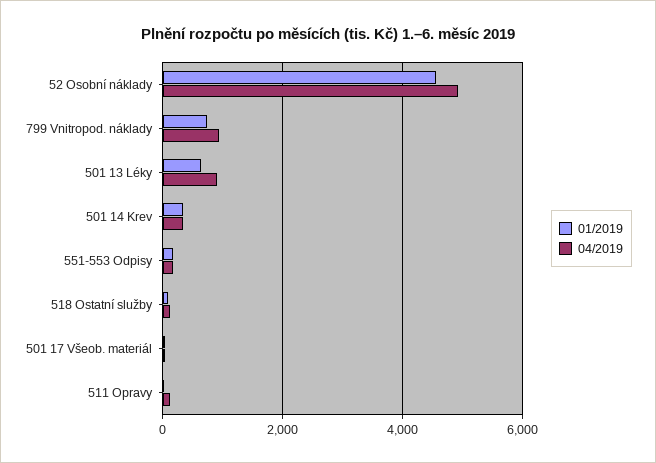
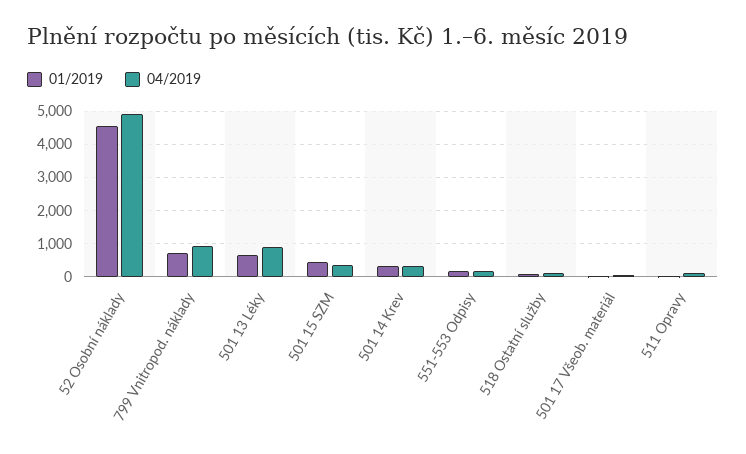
01/2019, 501 15 SZM: none -> 400
04/2019, 501 15 SZM: none -> 400

